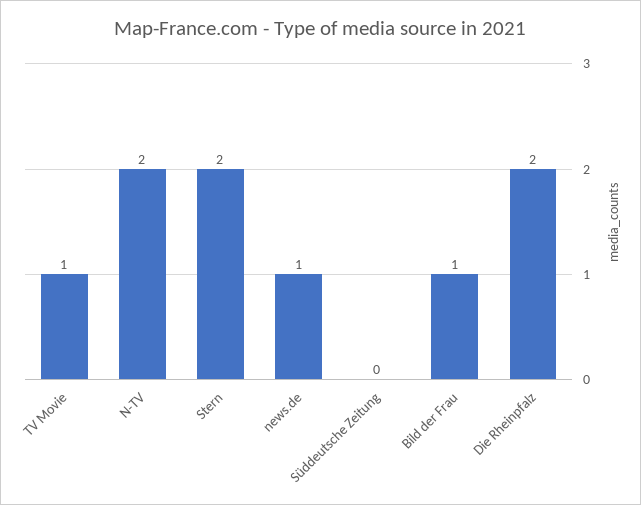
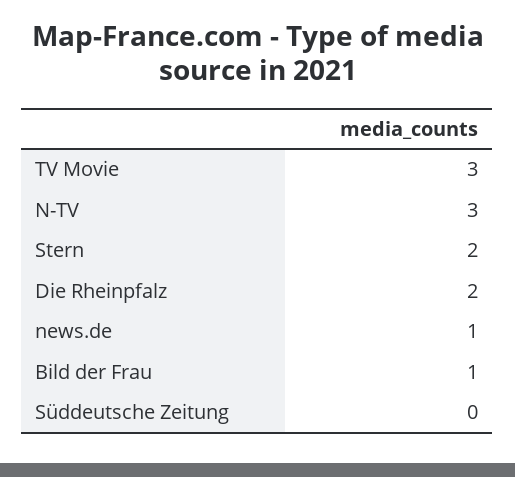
TV Movie: 1 -> 3
N-TV: 2 -> 3

